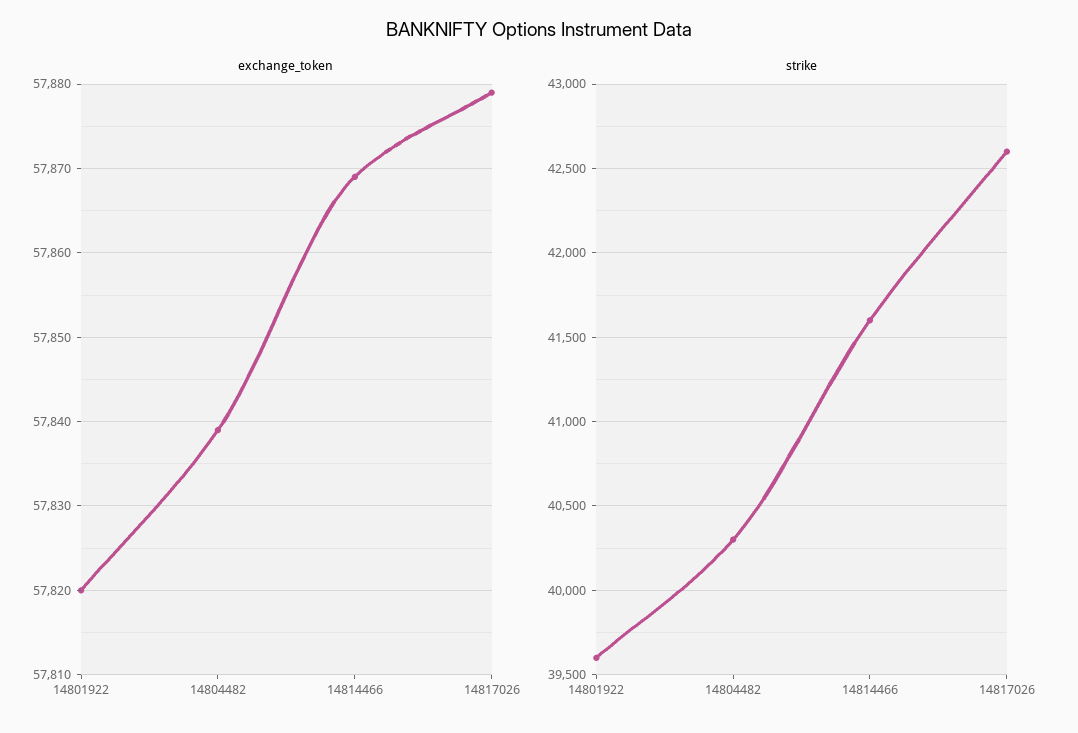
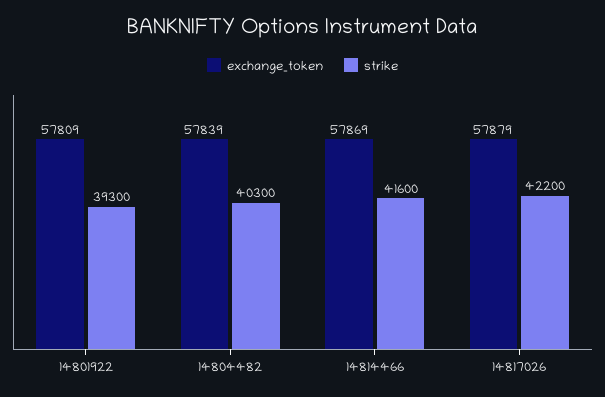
exchange_token, 14801922: 57820 -> 57809
strike, 14801922: 39600 -> 39300
strike, 14817026: 42600 -> 42200

